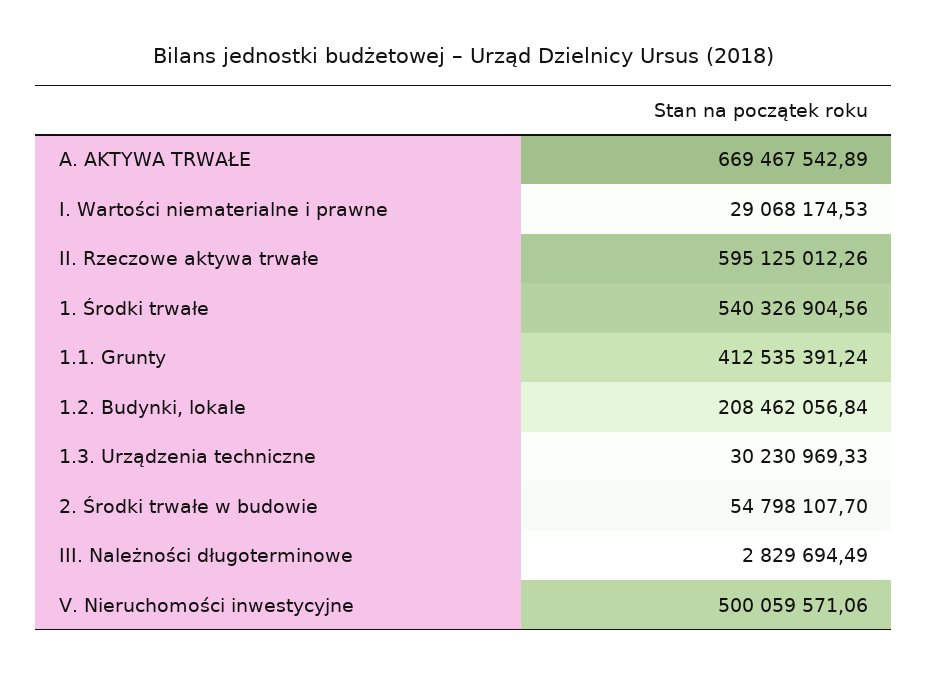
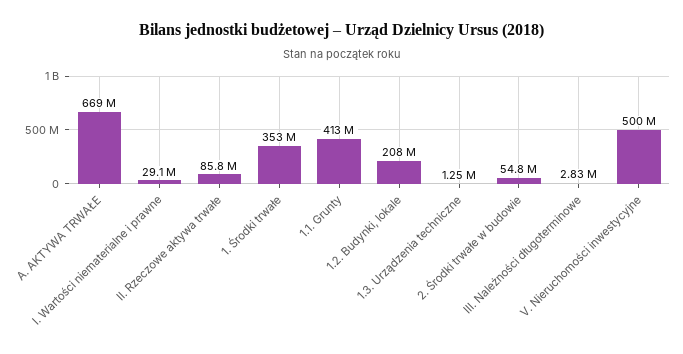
II. Rzeczowe aktywa trwałe: 595125012.26 -> 85800000
1. Środki trwałe: 540326904.56 -> 353000000
1.3. Urządzenia techniczne: 30230969.33 -> 1250000

